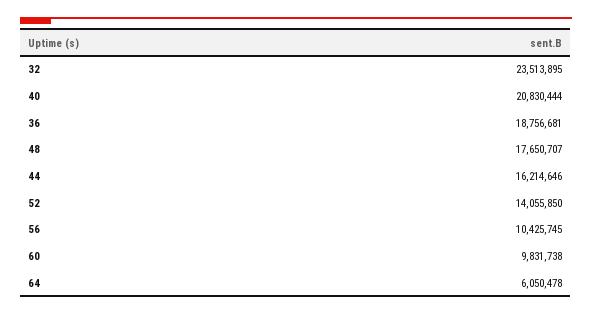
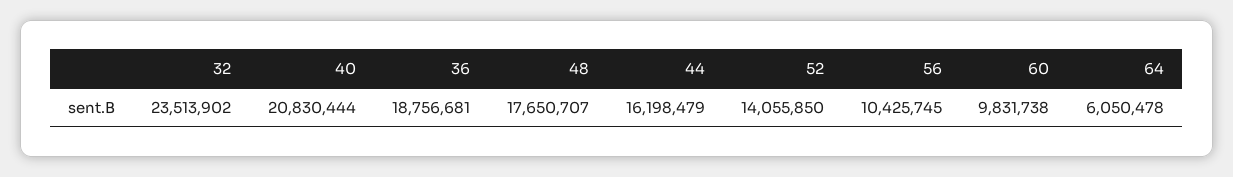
32: 23513895 -> 23513902
44: 16214646 -> 16198479

